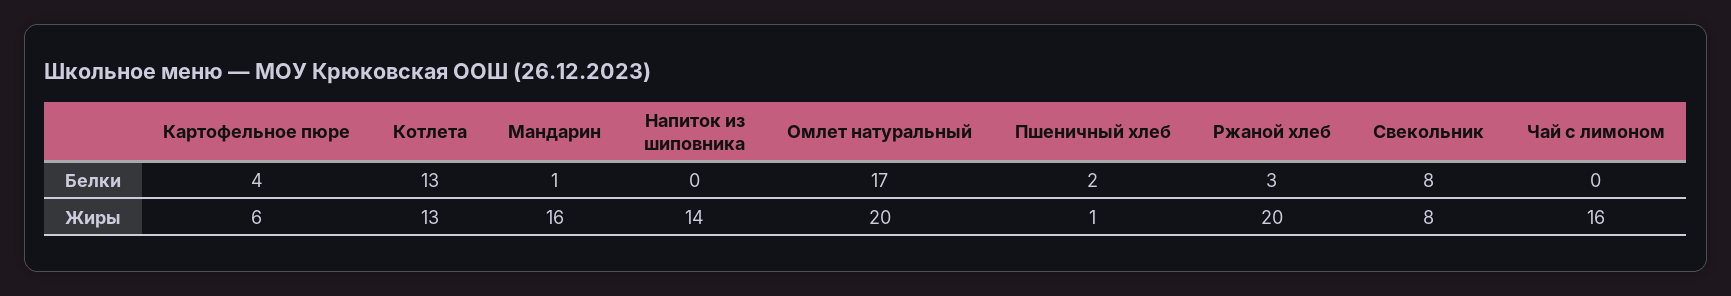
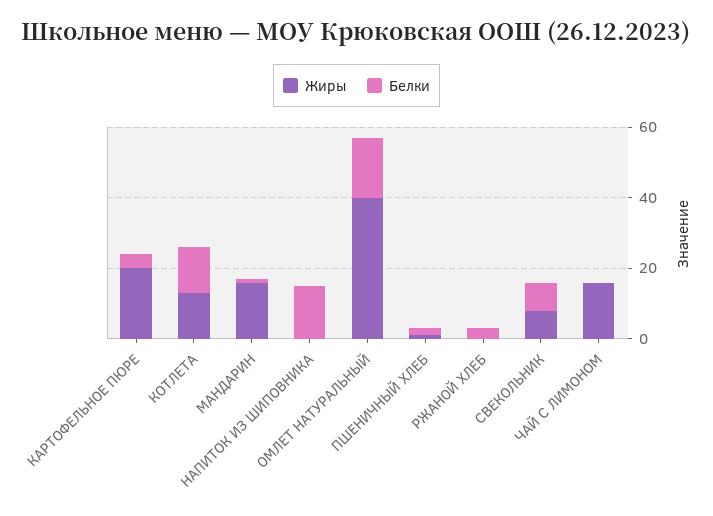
Белки, Напиток из шиповника: 0 -> 15
Жиры, Картофельное пюре: 6 -> 20
Жиры, Напиток из шиповника: 14 -> 0
Жиры, Омлет натуральный: 20 -> 40
Жиры, Ржаной хлеб: 20 -> 0

